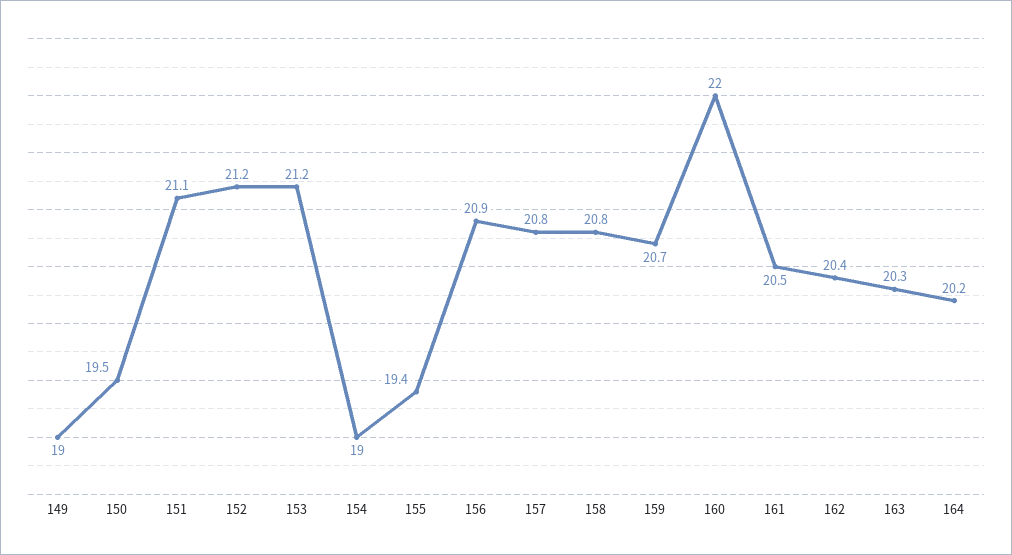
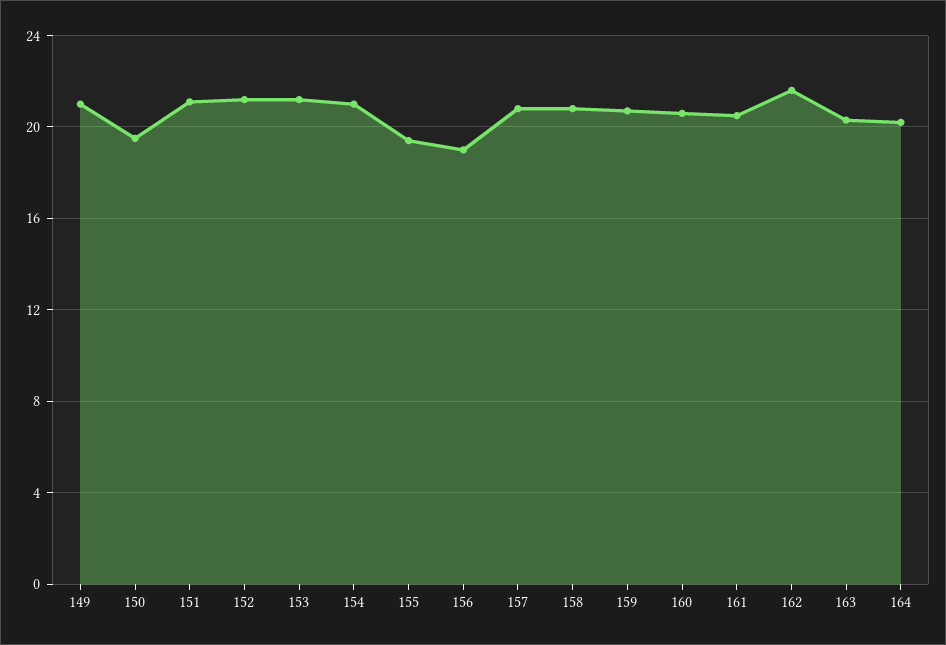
149: 19 -> 21
154: 19 -> 21
156: 20.9 -> 19
160: 22 -> 20.5
162: 20.4 -> 21.5

